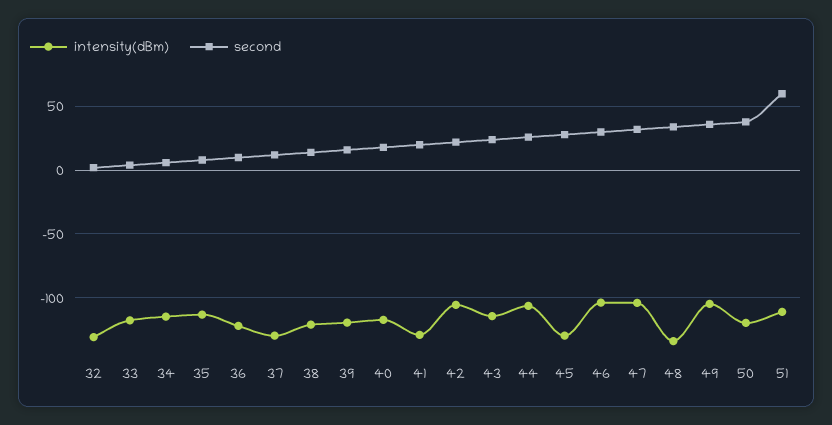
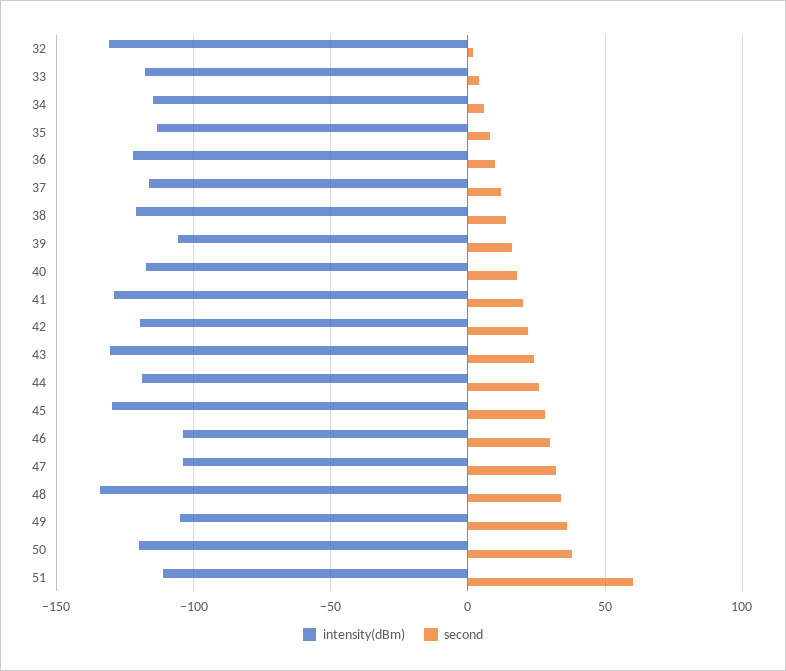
intensity(dBm), 37: -130 -> -115
intensity(dBm), 39: -120 -> -105
intensity(dBm), 42: -105 -> -120
intensity(dBm), 43: -115 -> -130
intensity(dBm), 44: -105 -> -120

